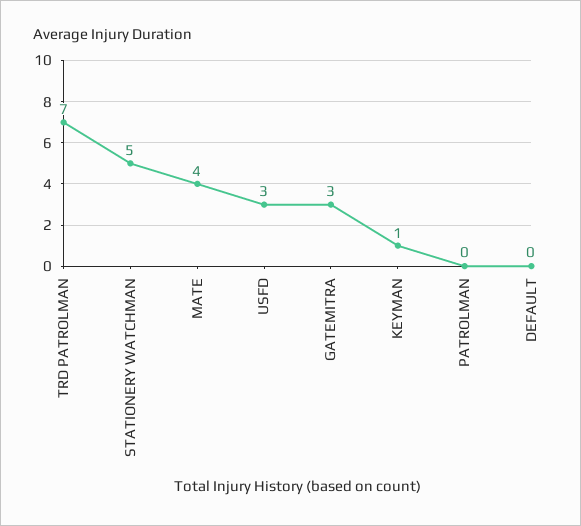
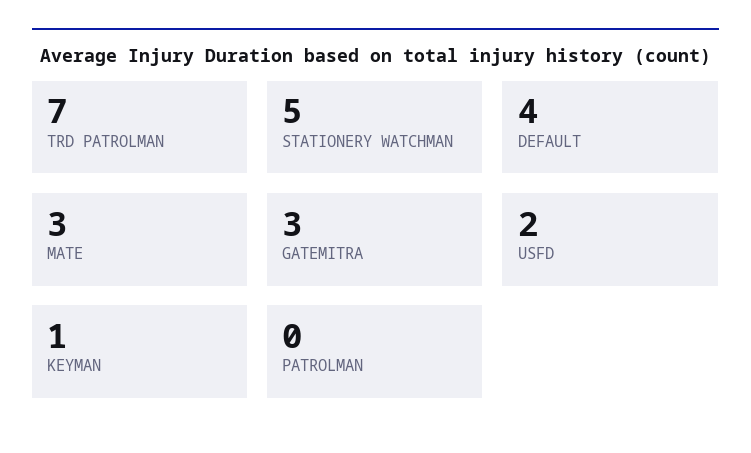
MATE: 4 -> 3
USFD: 3 -> 2
DEFAULT: 0 -> 4

